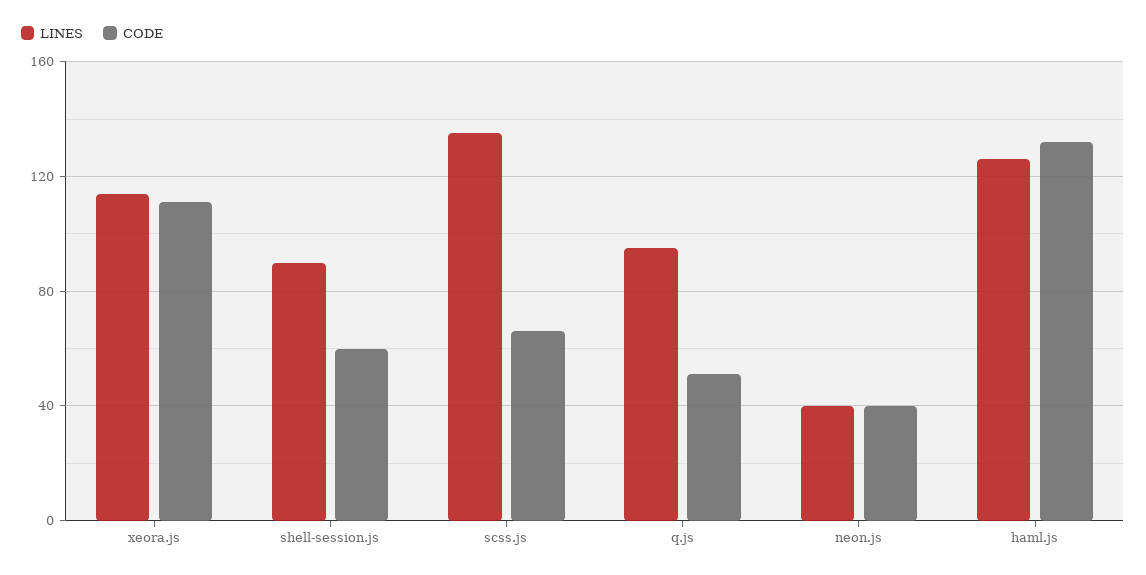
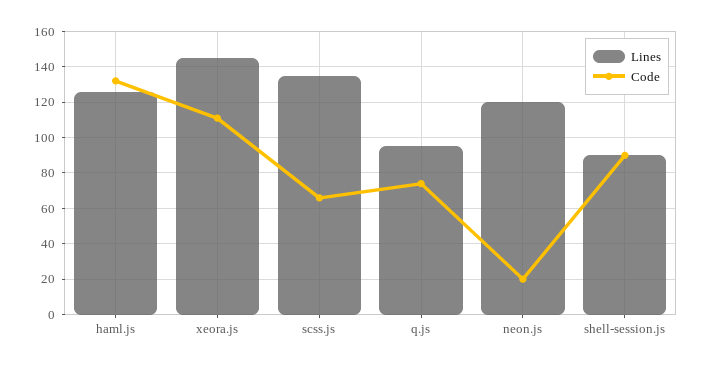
LINES, xeora.js: 115 -> 145
CODE, shell-session.js: 60 -> 90
CODE, q.js: 50 -> 75
LINES, neon.js: 40 -> 120
CODE, neon.js: 40 -> 20

